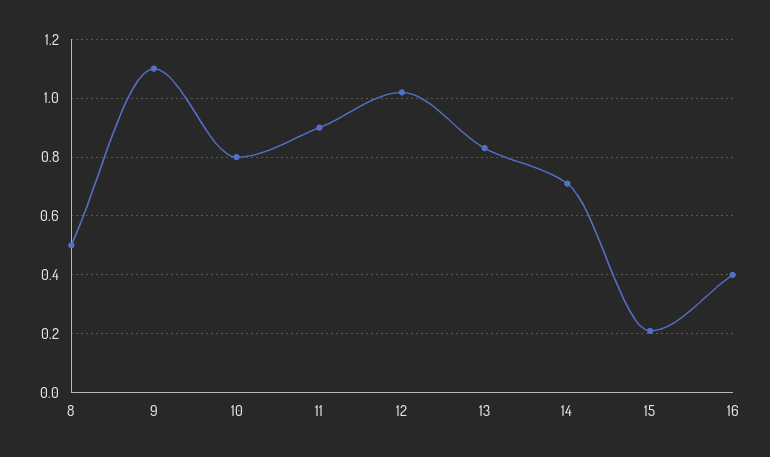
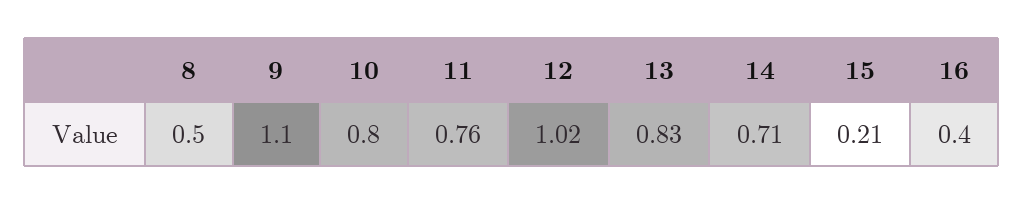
11: 0.9 -> 0.76

